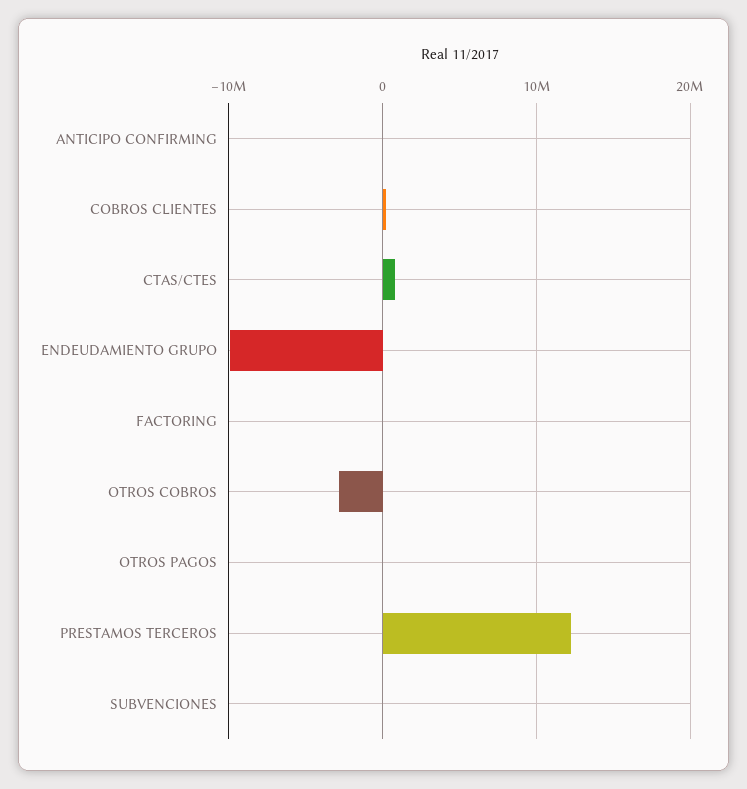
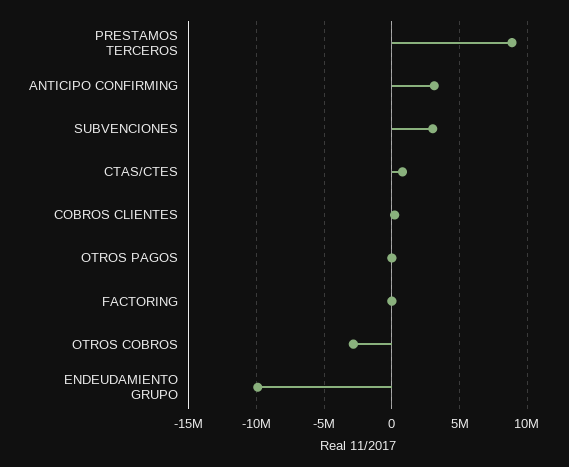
ANTICIPO CONFIRMING: 0 -> 3000000
PRESTAMOS TERCEROS: 12000000 -> 9000000
SUBVENCIONES: 0 -> 3000000

